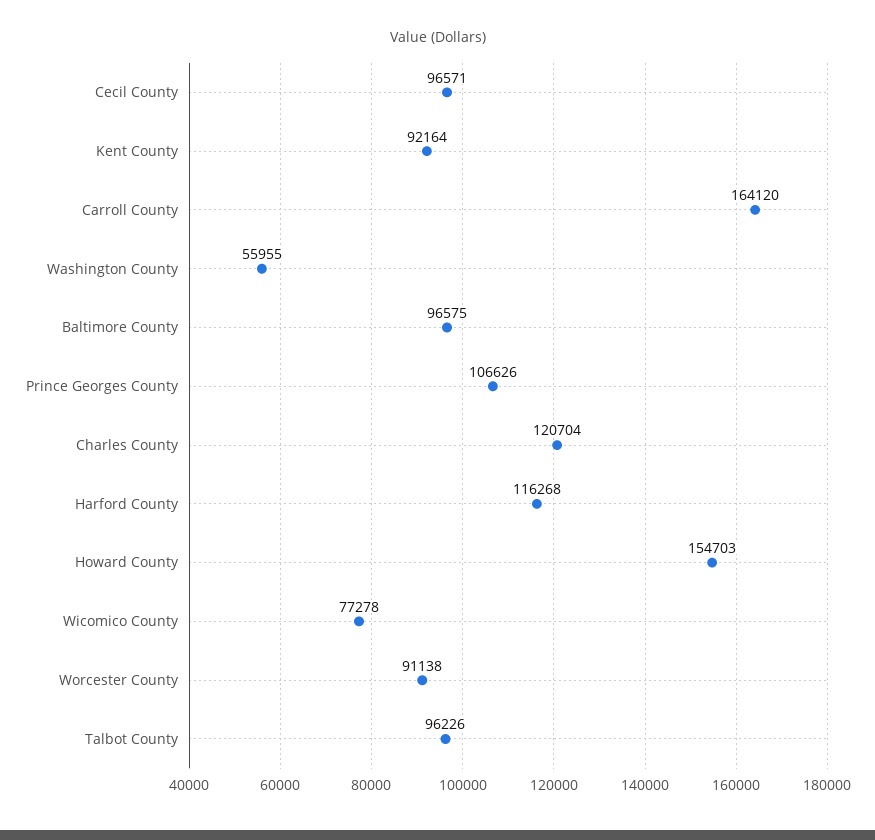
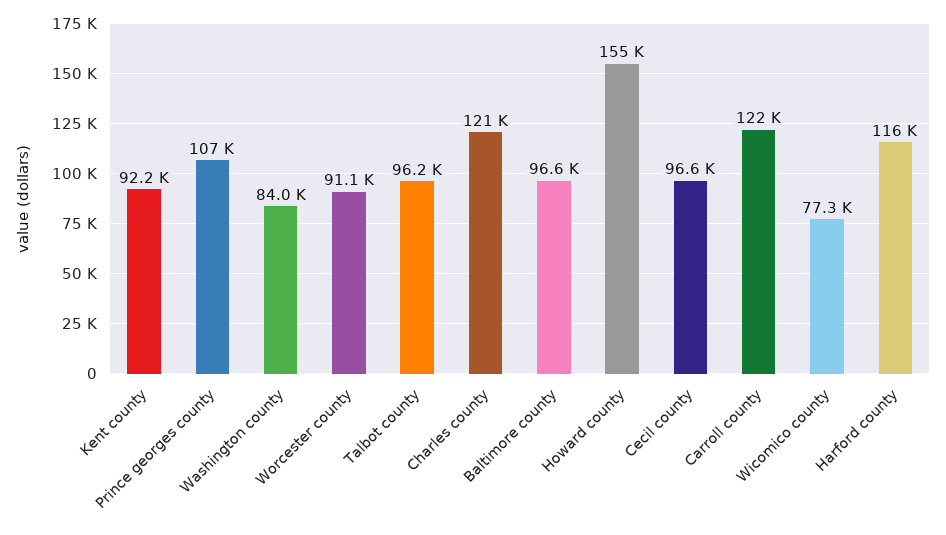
Carroll County: 164120 -> 122000
Washington County: 55955 -> 84000

